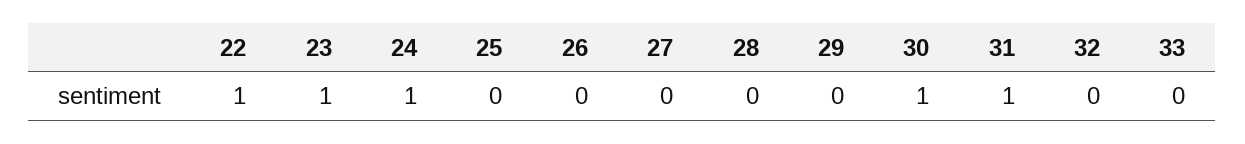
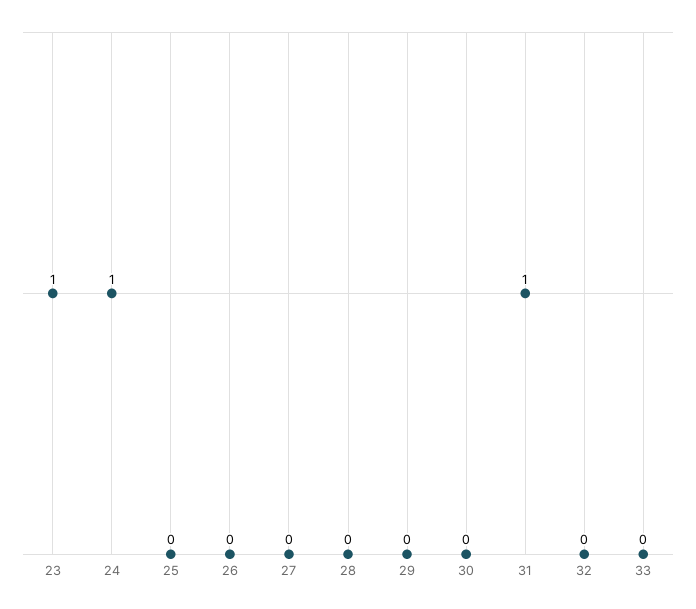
22: 1 -> none
30: 1 -> 0

